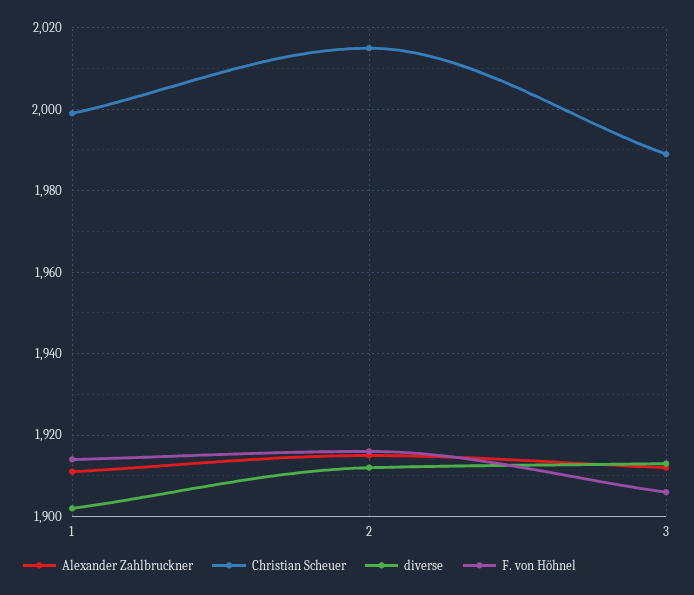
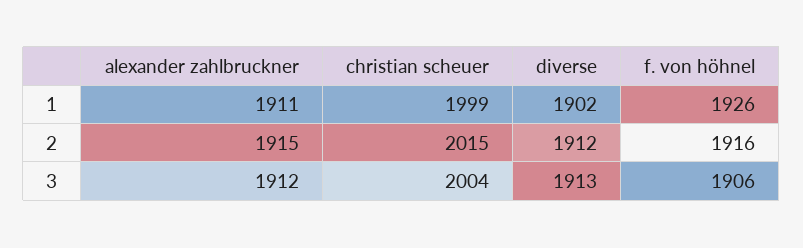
F. von Höhnel, 1: 1915 -> 1926
Christian Scheuer, 3: 1990 -> 2004

